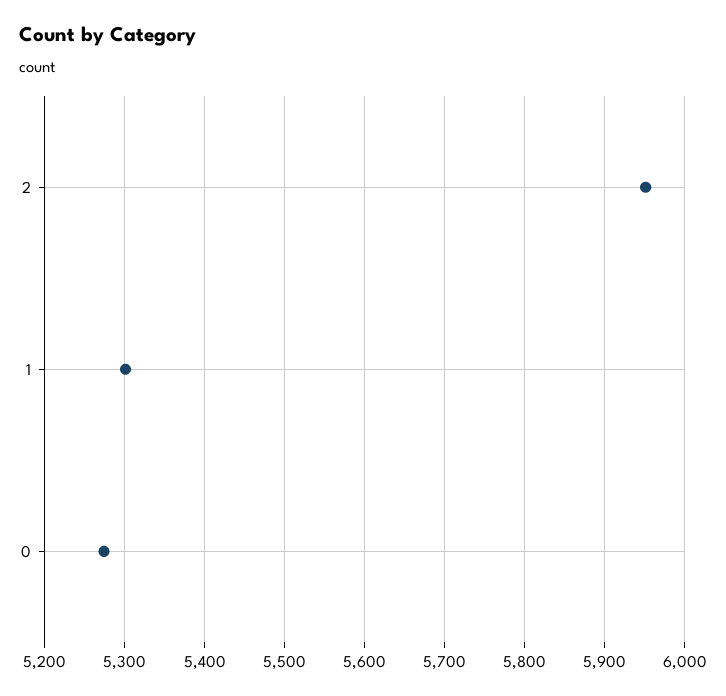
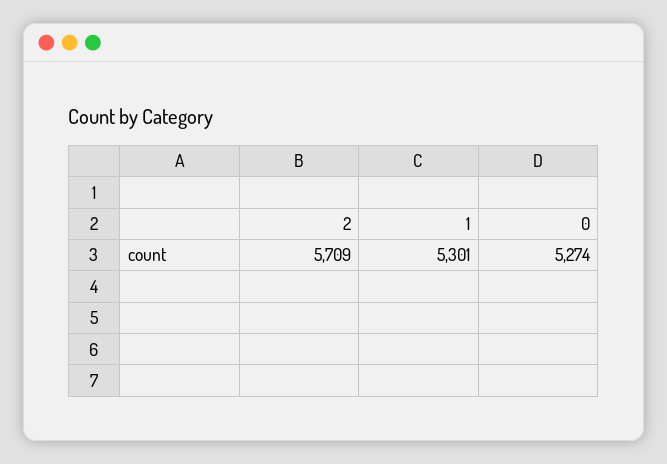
2: 5950 -> 5709

